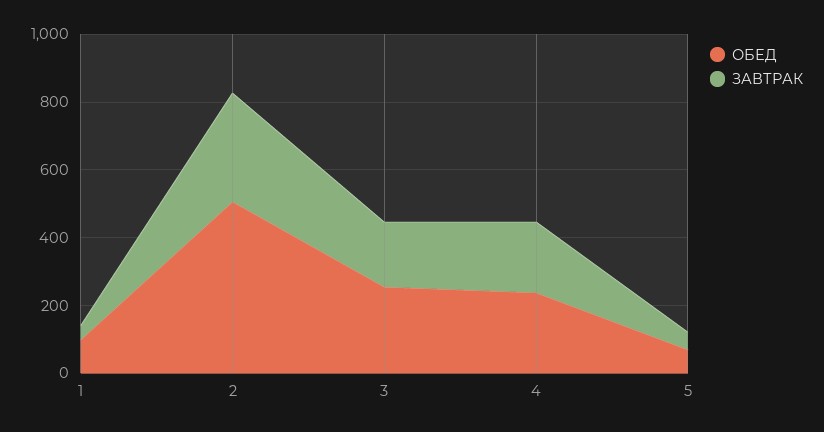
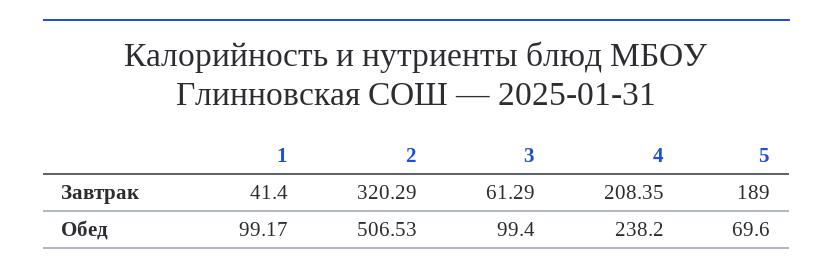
ОБЕД, 3: 250 -> 99.4
ЗАВТРАК, 3: 200 -> 61.29
ЗАВТРАК, 5: 50 -> 189

